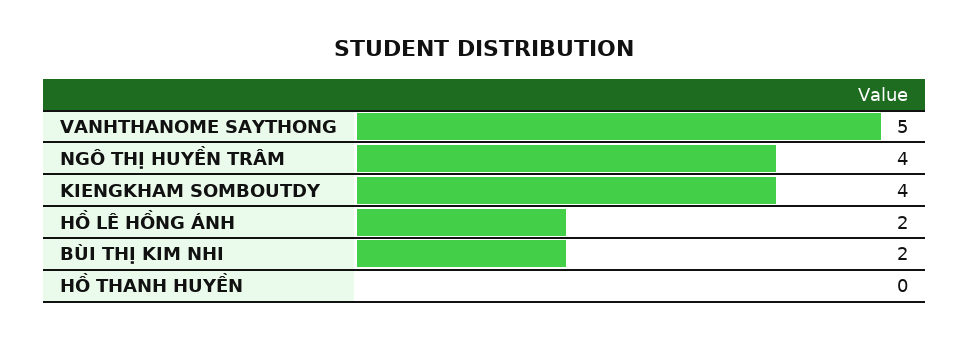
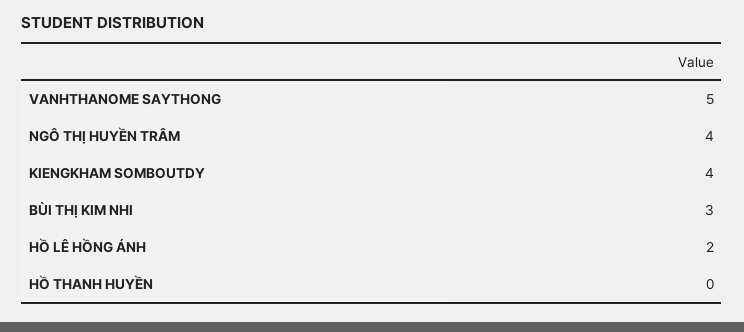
BÙI THỊ KIM NHI: 2 -> 3

